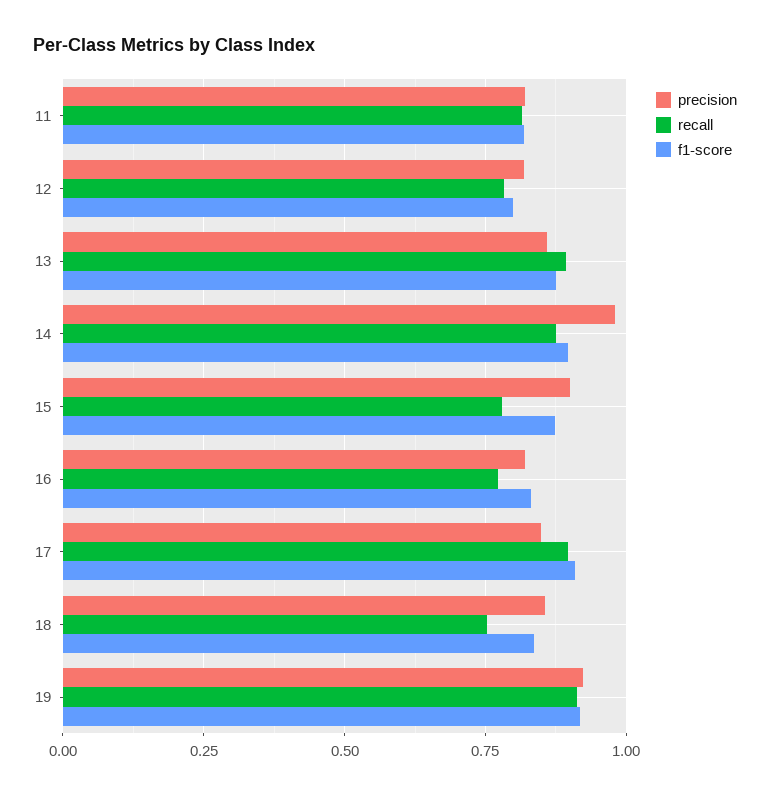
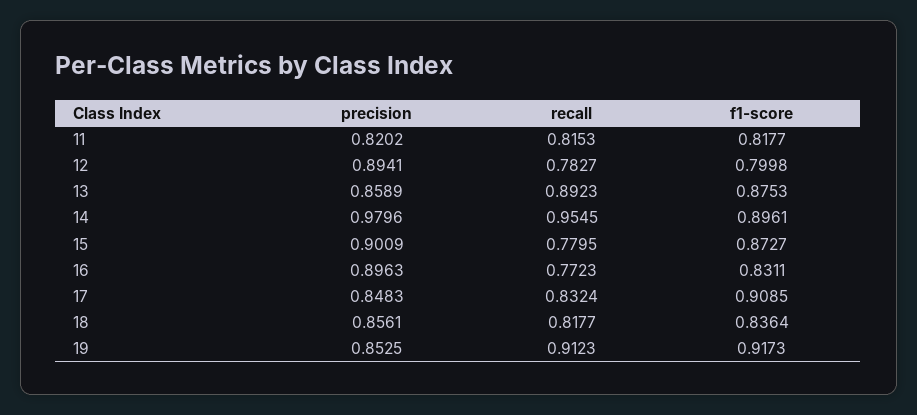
precision, 12: 0.825 -> 0.8941
recall, 14: 0.875 -> 0.9545
precision, 16: 0.825 -> 0.8963
recall, 17: 0.9 -> 0.8324
recall, 18: 0.75 -> 0.8177
precision, 19: 0.925 -> 0.8525

